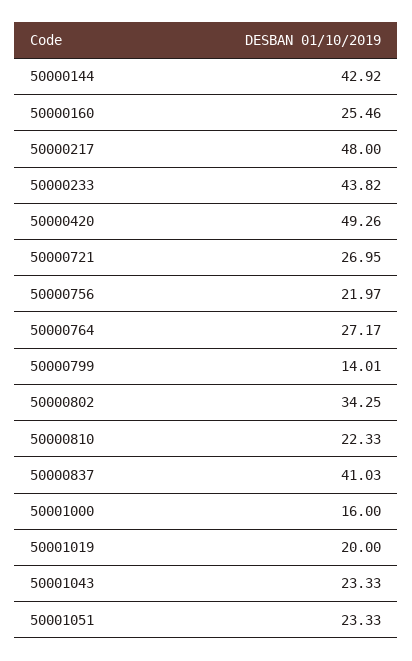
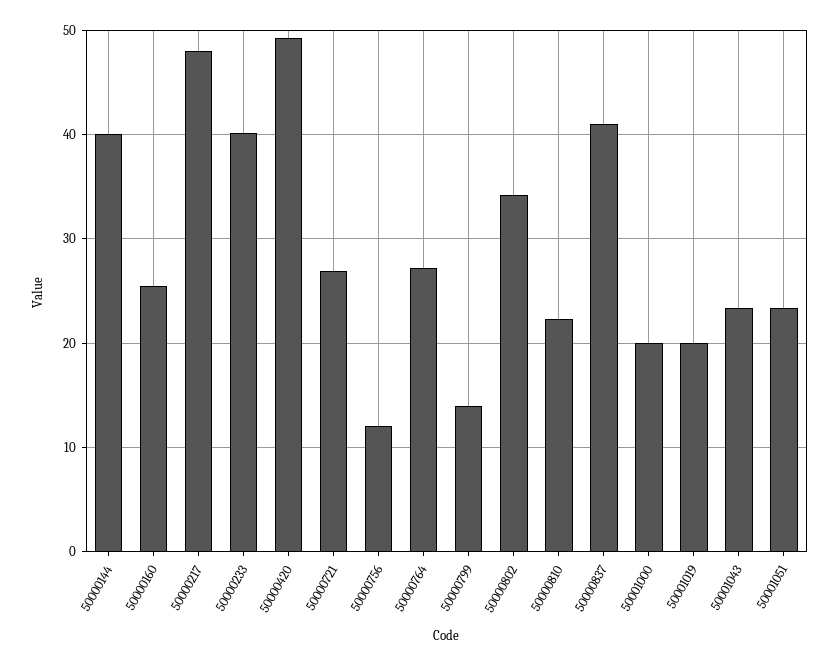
50000144: 42.92 -> 40
50000233: 43.82 -> 40
50000756: 21.97 -> 12
50001000: 16 -> 20

